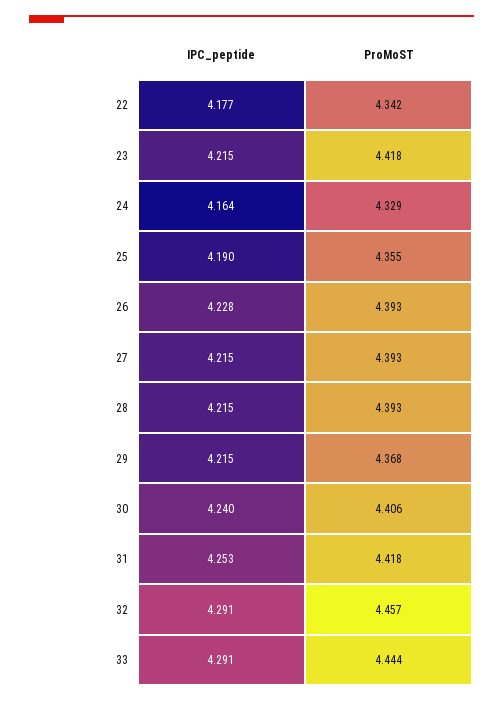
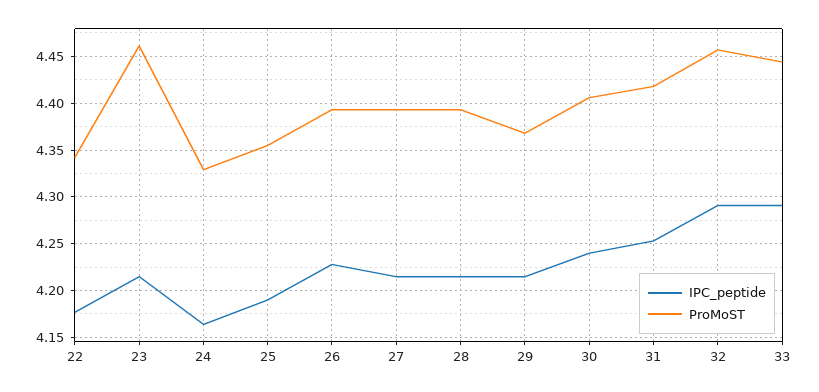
ProMoST, 23: 4.418 -> 4.46

